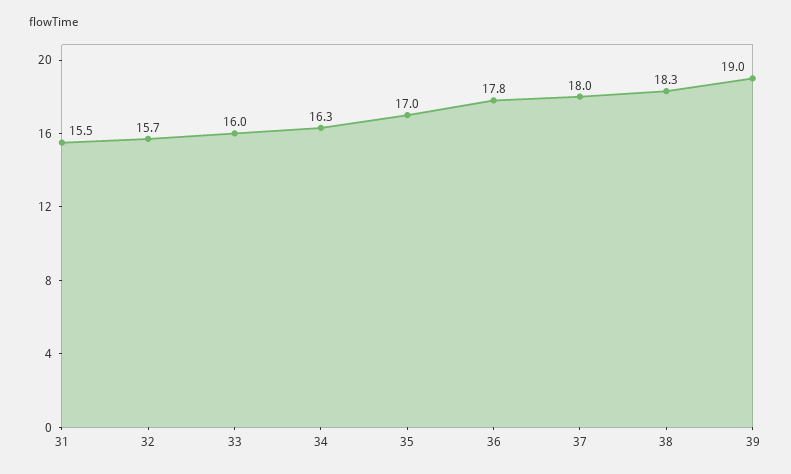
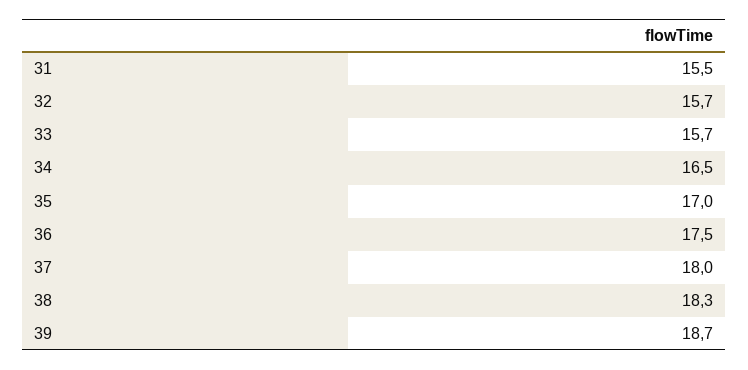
33: 16 -> 15.7
34: 16.3 -> 16.5
36: 17.8 -> 17.5
39: 19 -> 18.7

